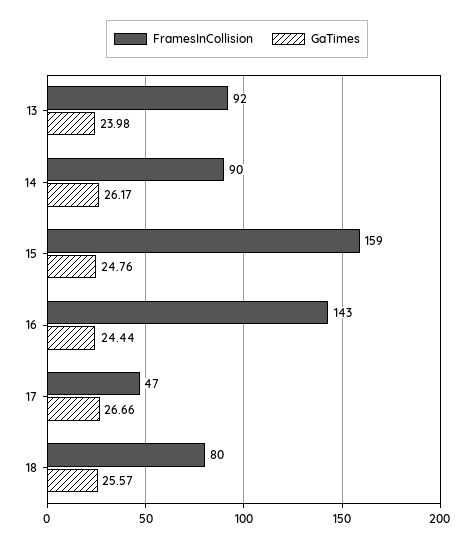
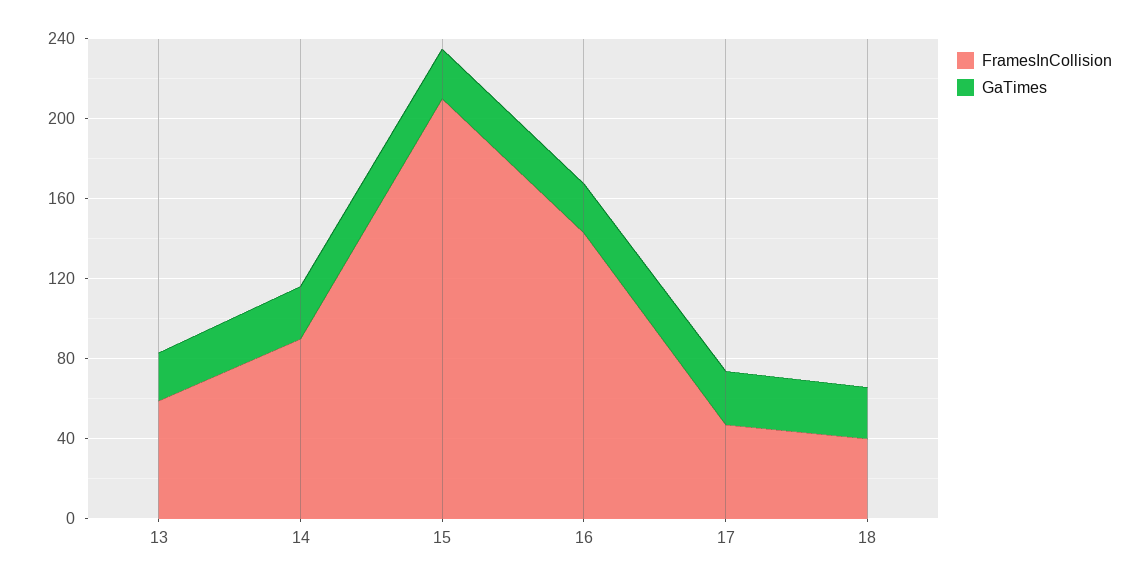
FramesInCollision, 13: 92 -> 60
FramesInCollision, 15: 159 -> 210
FramesInCollision, 18: 80 -> 40

